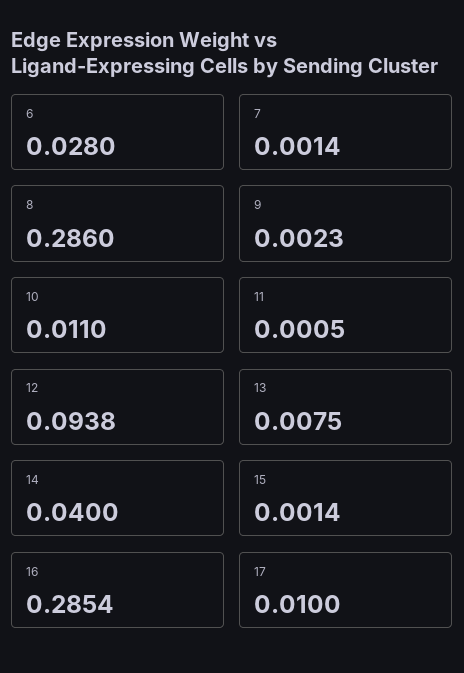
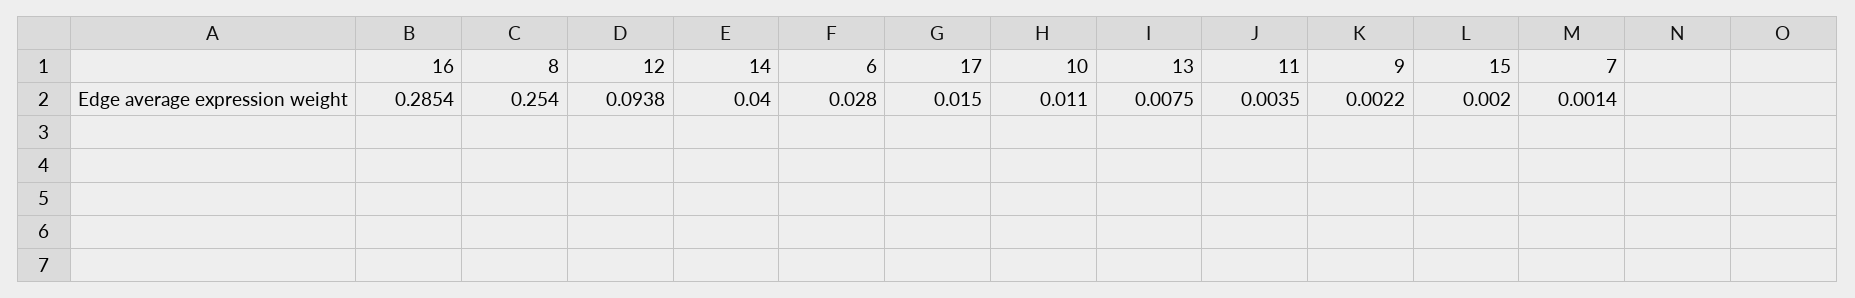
8: 0.286 -> 0.254
9: 0.0023 -> 0.0022
11: 0.0005 -> 0.0035
15: 0.0014 -> 0.002
17: 0.01 -> 0.015

